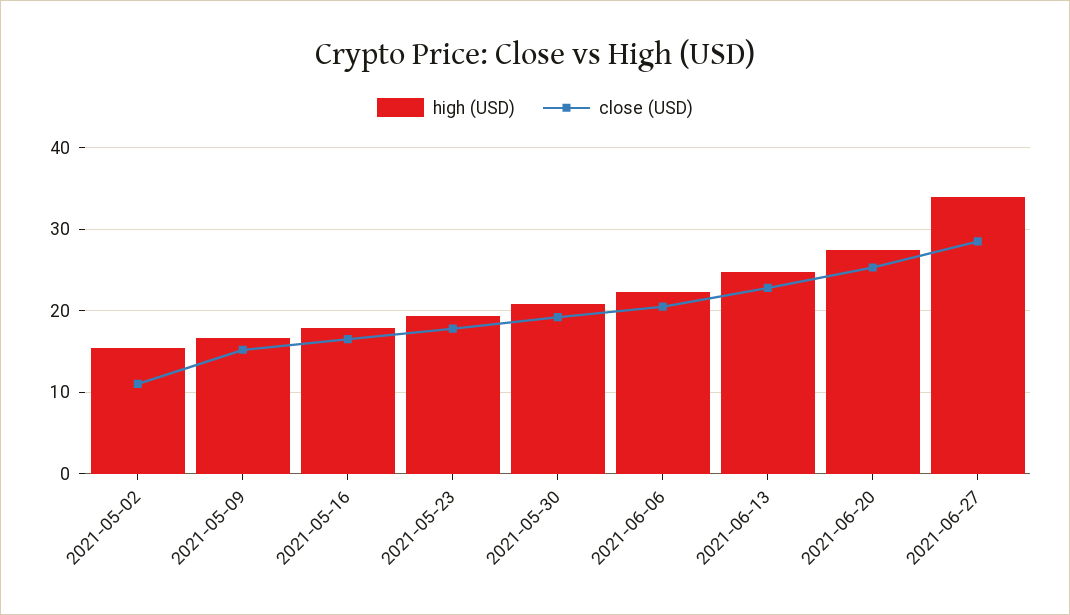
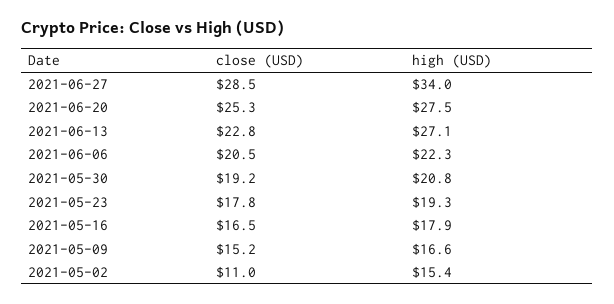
high (USD), 2021-06-13: 25 -> 27.1

